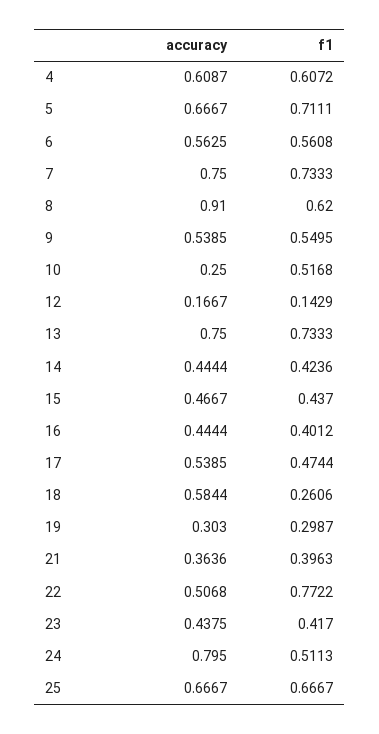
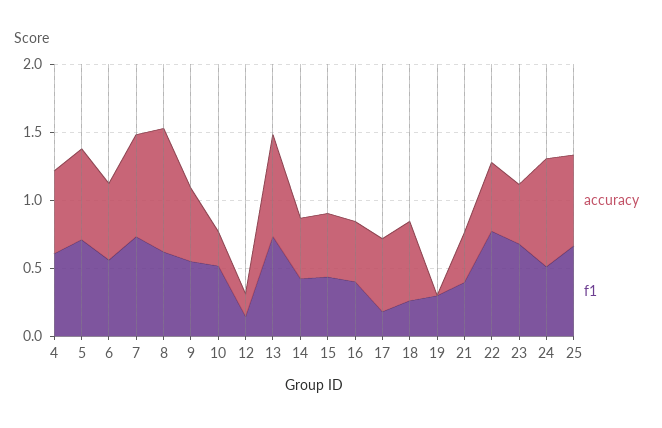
f1, 17: 0.4744 -> 0.2
accuracy, 19: 0.303 -> 0
f1, 23: 0.417 -> 0.7

